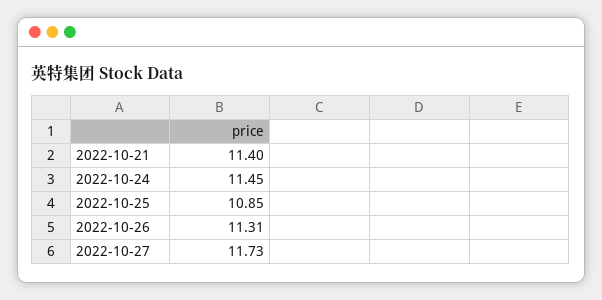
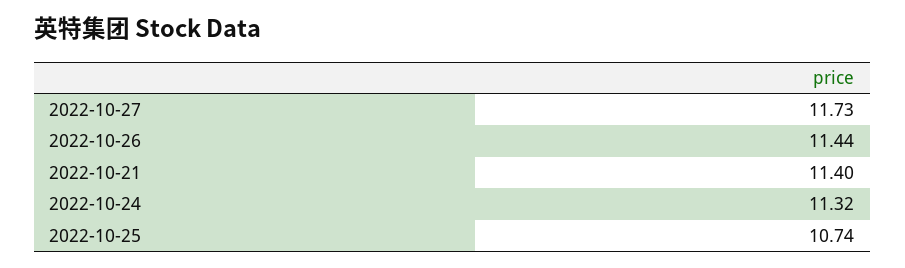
2022-10-24: 11.45 -> 11.32
2022-10-25: 10.85 -> 10.74
2022-10-26: 11.31 -> 11.44

